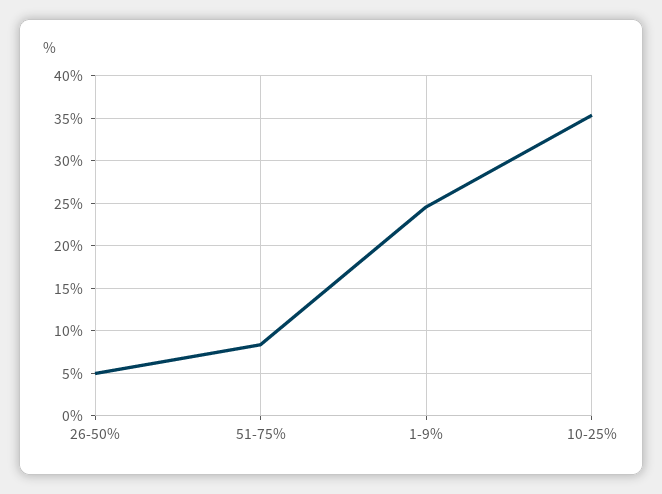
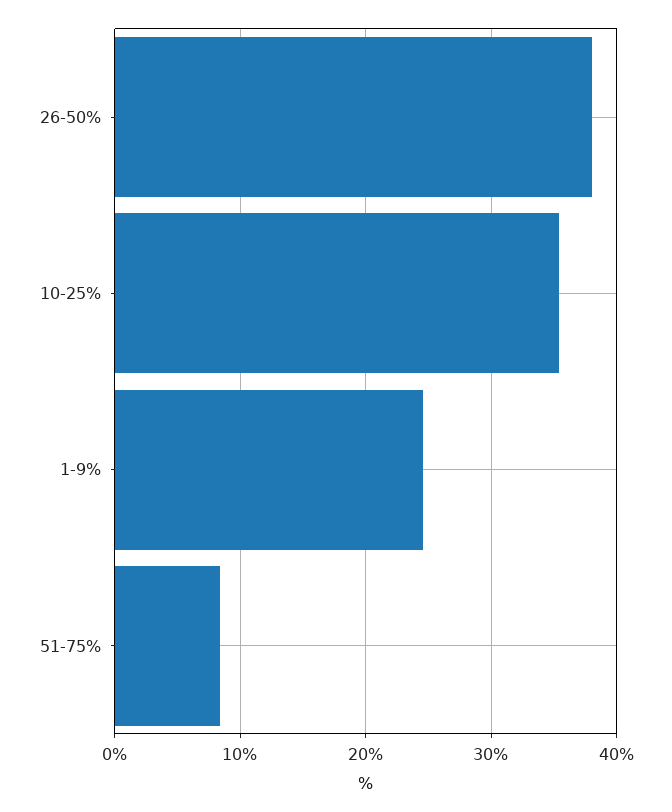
26-50%: 5 -> 38

